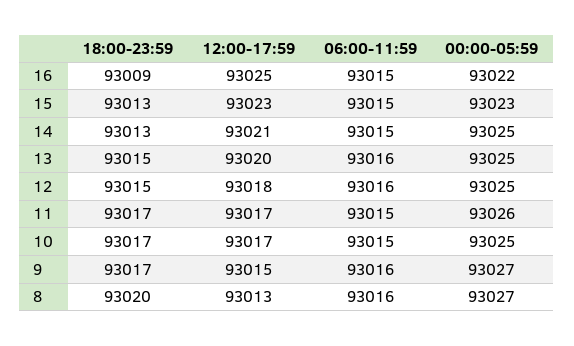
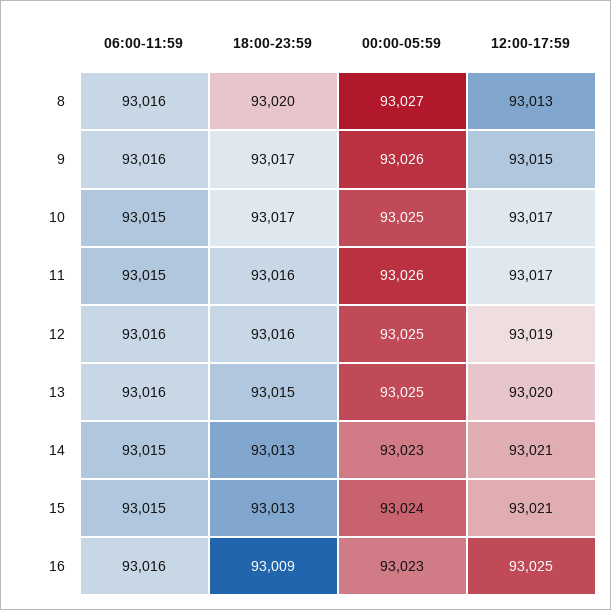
06:00-11:59, 16: 93015 -> 93016
00:00-05:59, 16: 93022 -> 93023
12:00-17:59, 15: 93023 -> 93021
00:00-05:59, 15: 93023 -> 93024
00:00-05:59, 14: 93025 -> 93023
18:00-23:59, 12: 93015 -> 93016
12:00-17:59, 12: 93018 -> 93019
18:00-23:59, 11: 93017 -> 93016
00:00-05:59, 9: 93027 -> 93026

